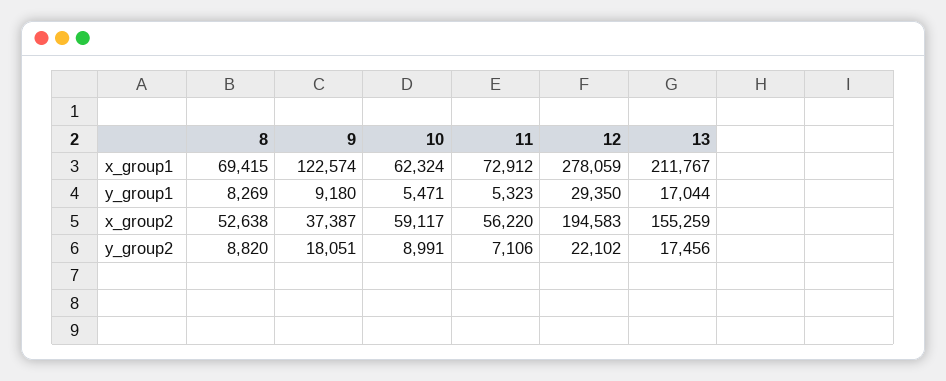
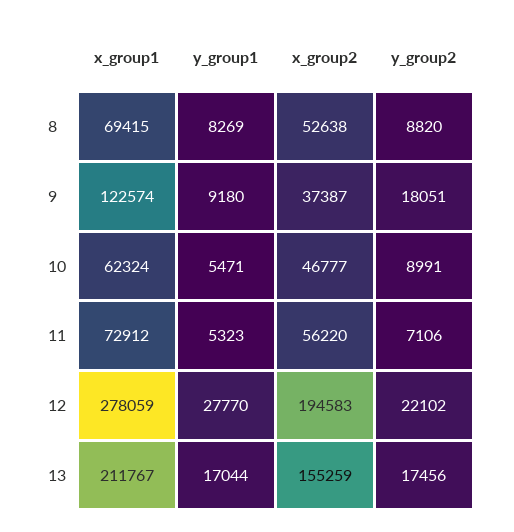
12, y_group1: 29350 -> 27770
10, x_group2: 59117 -> 46777

